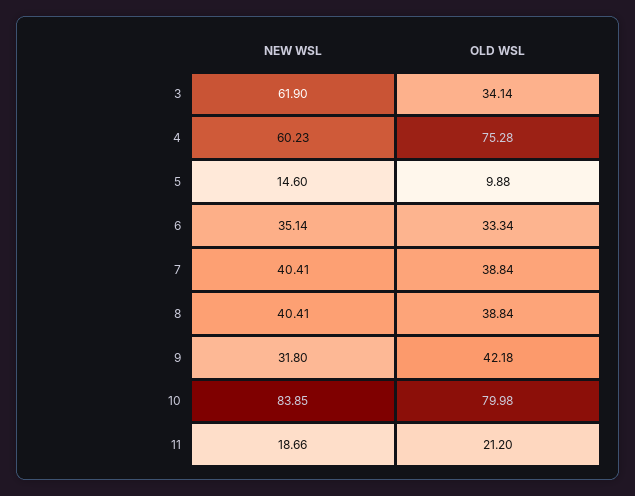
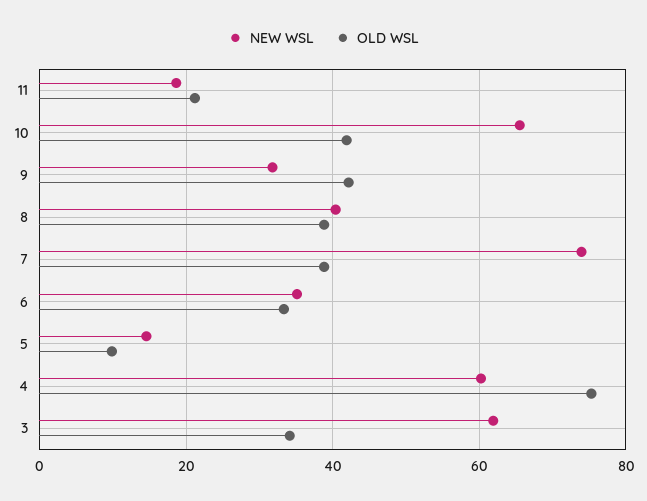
NEW WSL, 7: 40.41 -> 74
NEW WSL, 10: 83.85 -> 66
OLD WSL, 10: 79.98 -> 42

